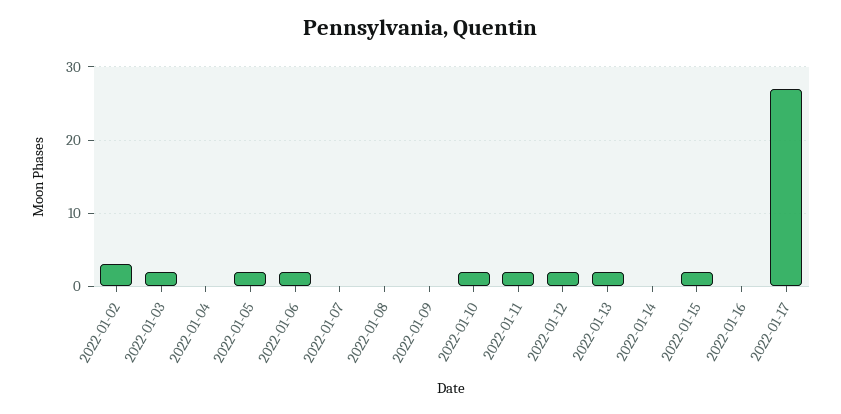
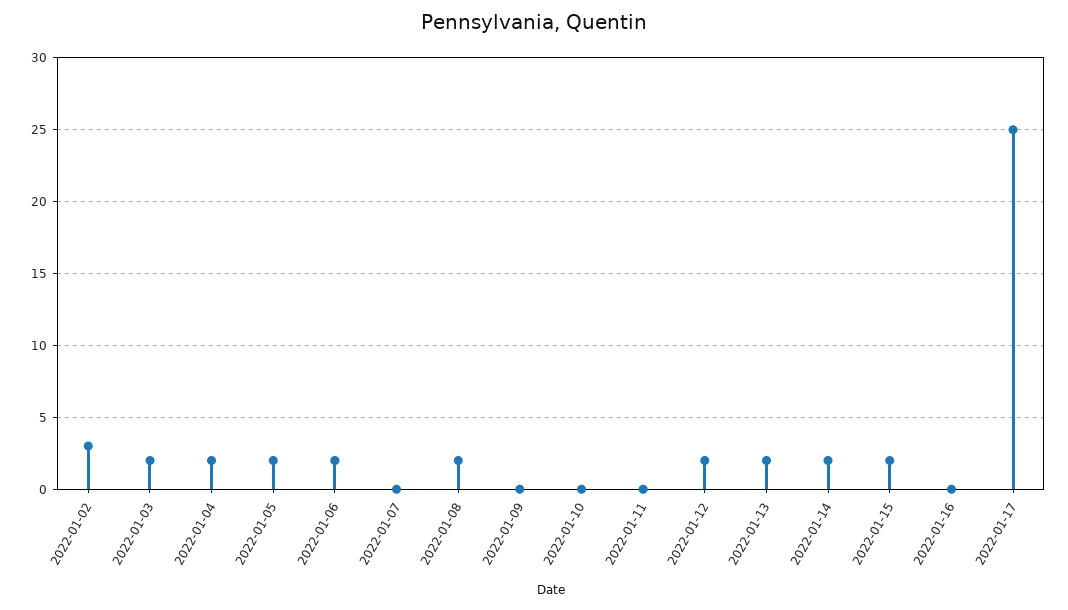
2022-01-04: 0 -> 2
2022-01-08: 0 -> 2
2022-01-10: 2 -> 0
2022-01-11: 2 -> 0
2022-01-14: 0 -> 2
2022-01-17: 27 -> 25

